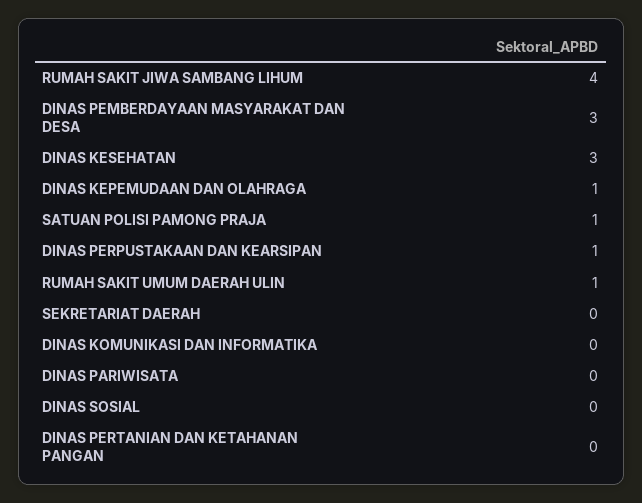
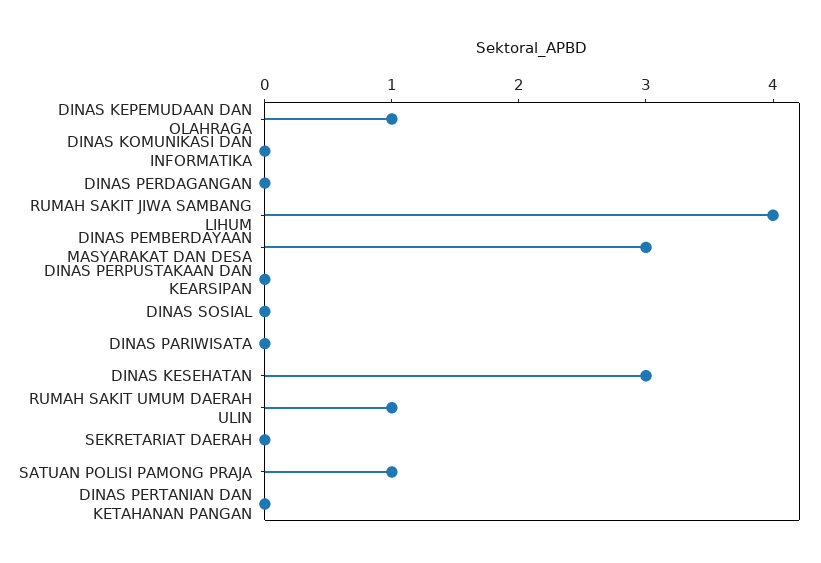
DINAS PERPUSTAKAAN DAN KEARSIPAN: 1 -> 0
DINAS PERDAGANGAN: none -> 0

